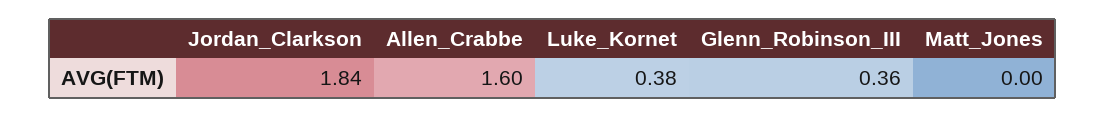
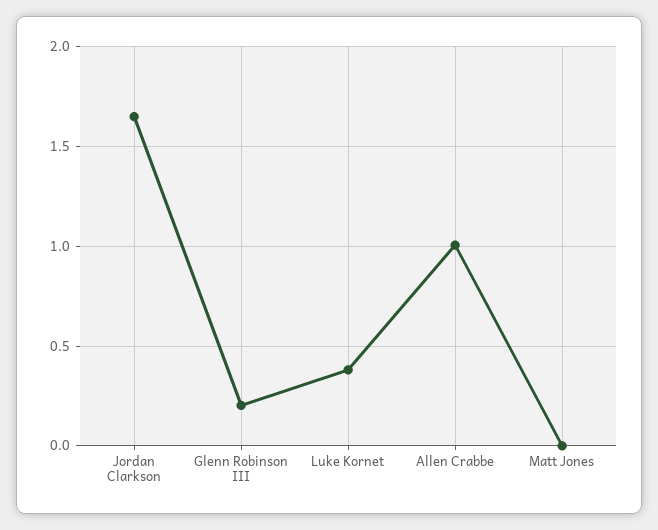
Jordan_Clarkson: 1.84 -> 1.65
Allen_Crabbe: 1.6 -> 1
Glenn_Robinson_III: 0.36 -> 0.2

